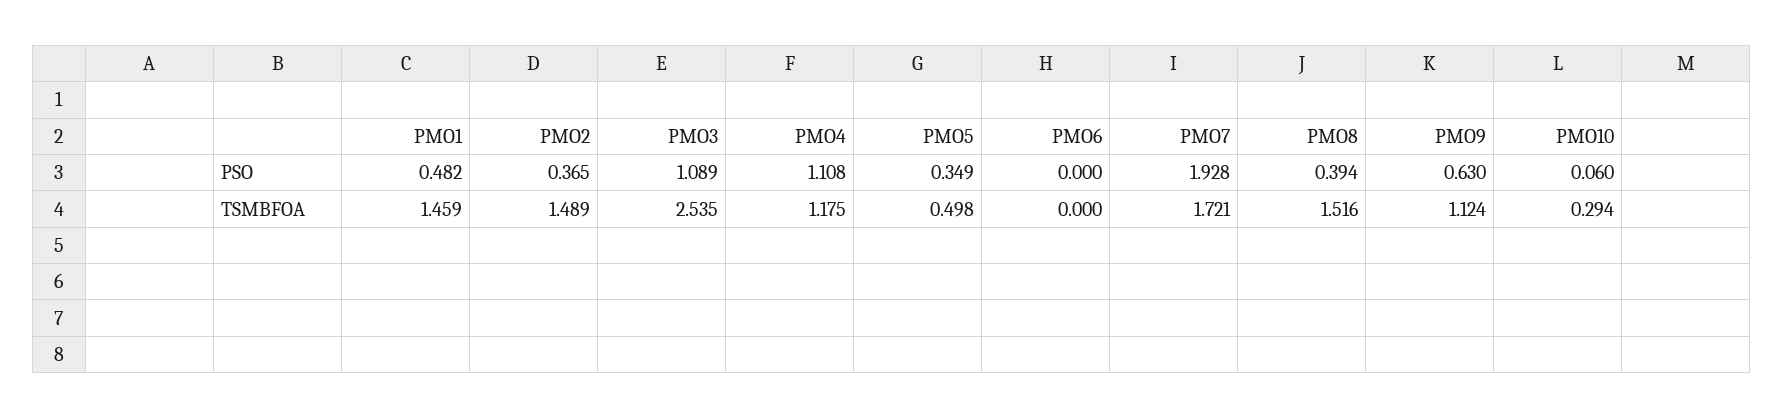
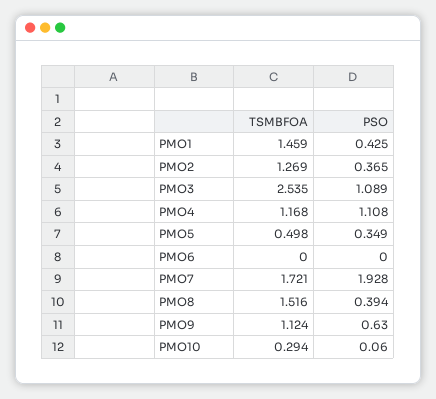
PMO1, PSO: 0.482 -> 0.425
PMO2, TSMBFOA: 1.489 -> 1.269
PMO4, TSMBFOA: 1.175 -> 1.168

